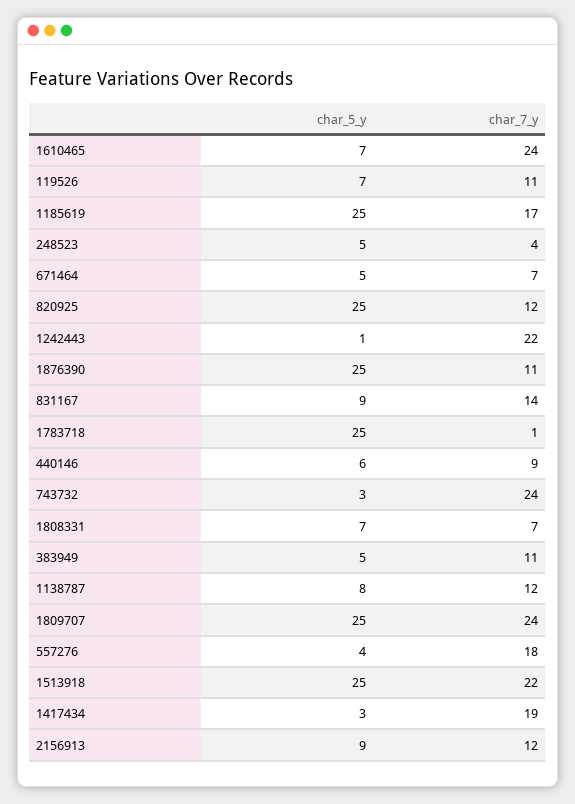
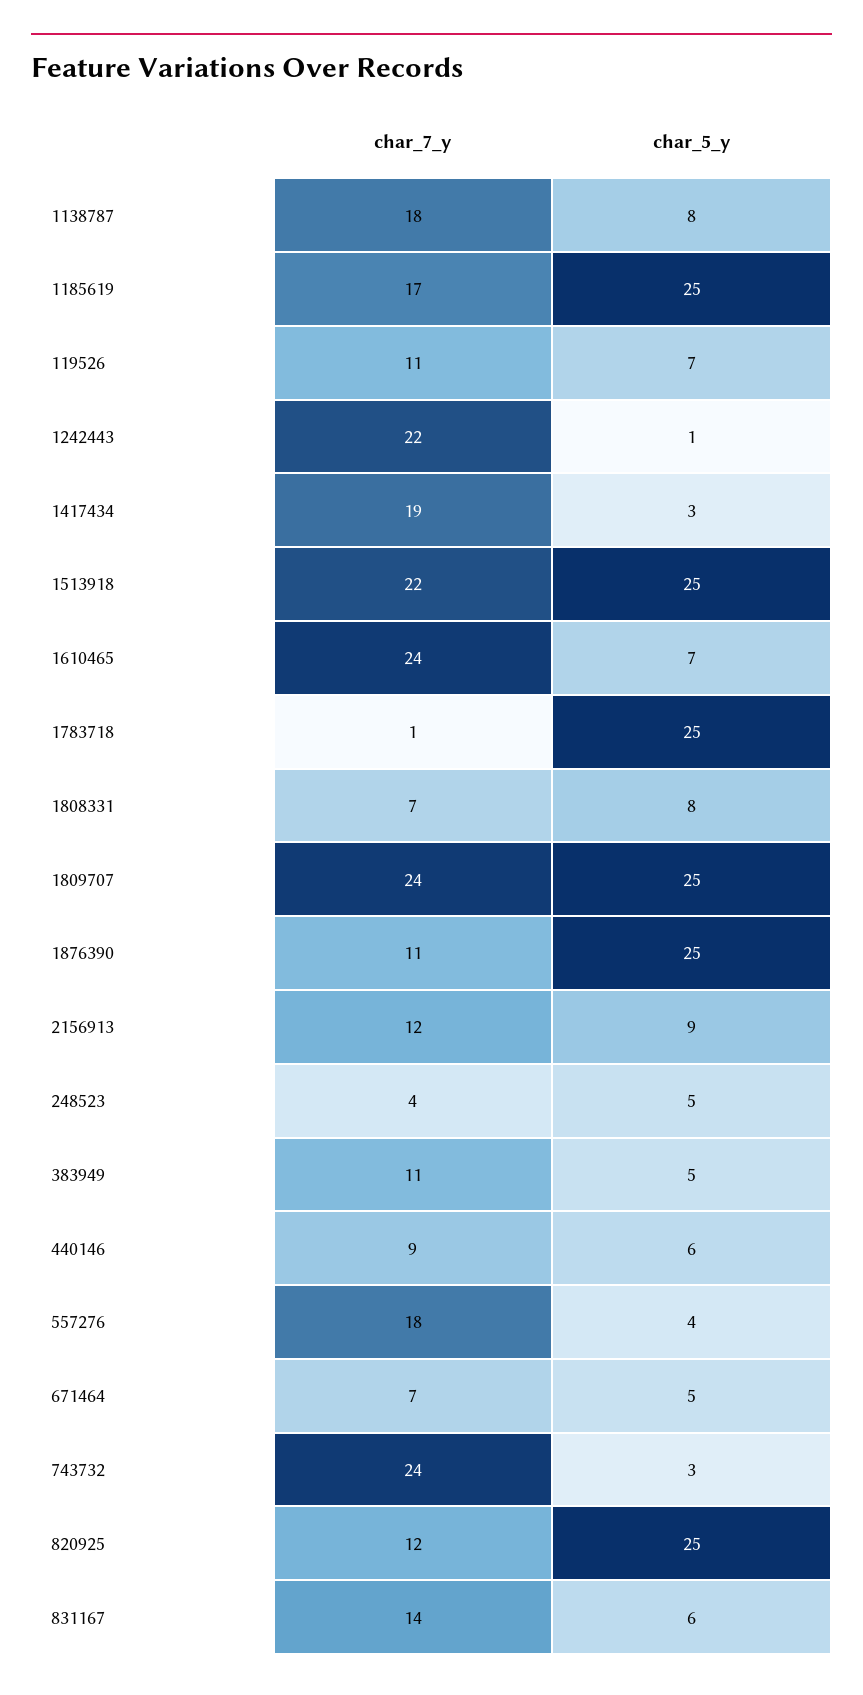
char_5_y, 831167: 9 -> 6
char_5_y, 1808331: 7 -> 8
char_7_y, 1138787: 12 -> 18

